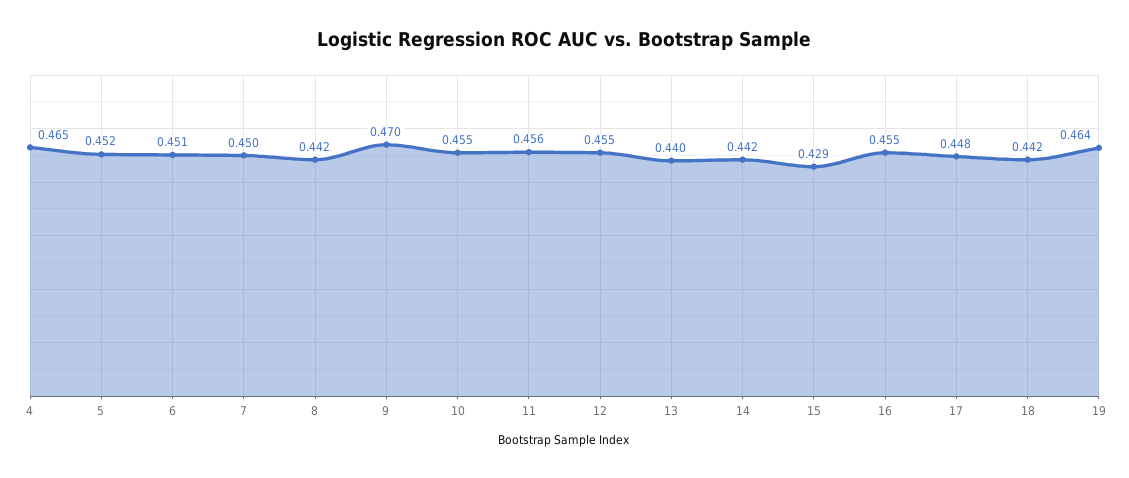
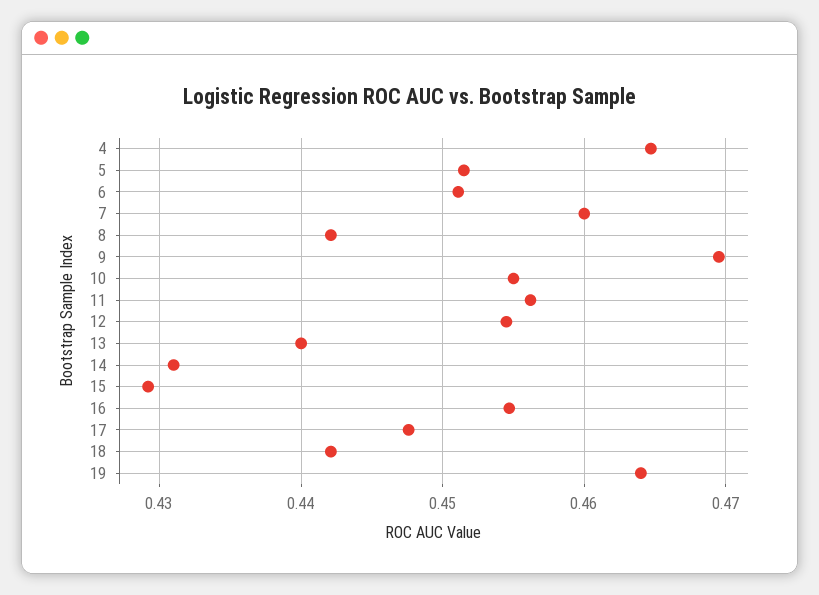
7: 0.45 -> 0.46
14: 0.442 -> 0.431

